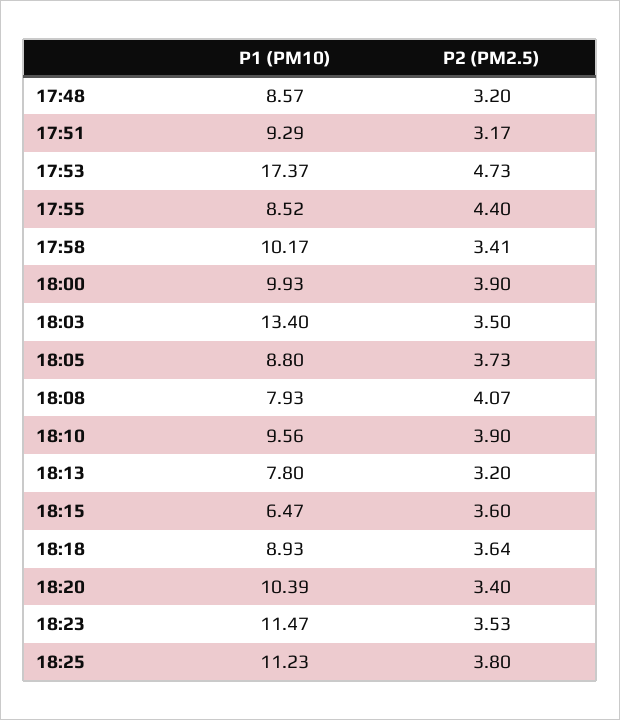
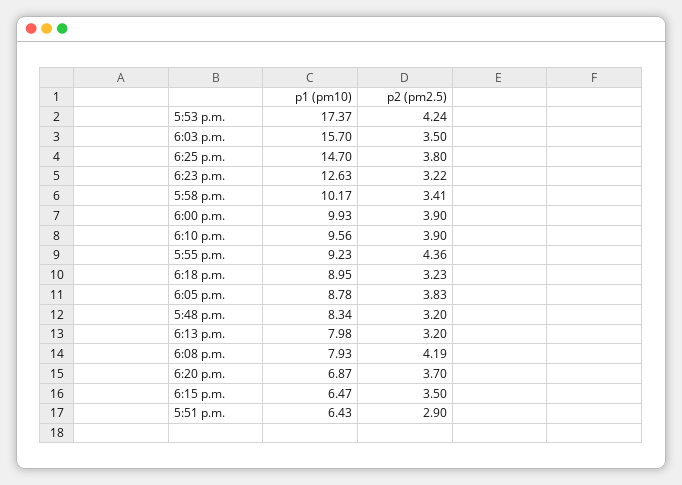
P1 (PM10), 17:48: 8.57 -> 8.34
P1 (PM10), 17:51: 9.29 -> 6.43
P2 (PM2.5), 17:51: 3.17 -> 2.9
P2 (PM2.5), 17:53: 4.73 -> 4.24
P1 (PM10), 17:55: 8.52 -> 9.23
P2 (PM2.5), 17:55: 4.4 -> 4.36
P1 (PM10), 18:03: 13.4 -> 15.7
P1 (PM10), 18:05: 8.8 -> 8.78
P2 (PM2.5), 18:05: 3.73 -> 3.83
P2 (PM2.5), 18:08: 4.07 -> 4.19
P1 (PM10), 18:13: 7.8 -> 7.98
P2 (PM2.5), 18:15: 3.6 -> 3.5
P1 (PM10), 18:18: 8.93 -> 8.95
P2 (PM2.5), 18:18: 3.64 -> 3.23
P1 (PM10), 18:20: 10.39 -> 6.87
P2 (PM2.5), 18:20: 3.4 -> 3.7
P1 (PM10), 18:23: 11.47 -> 12.63
P2 (PM2.5), 18:23: 3.53 -> 3.22
P1 (PM10), 18:25: 11.23 -> 14.7

